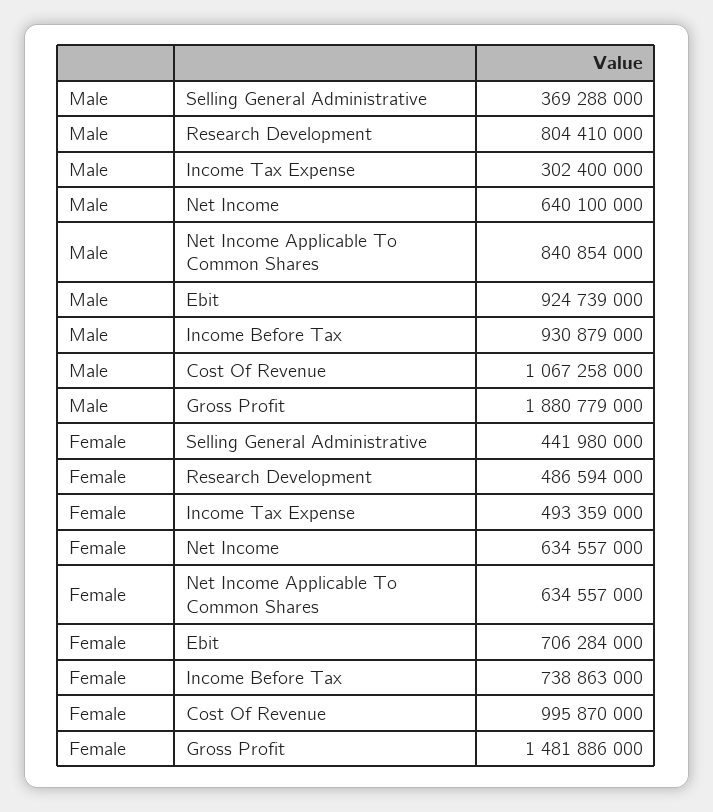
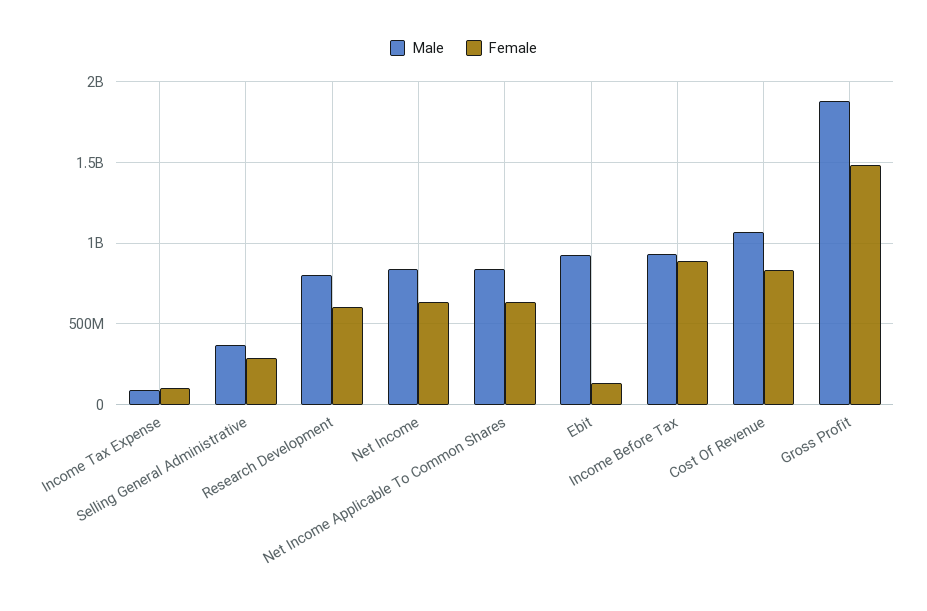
Male, Income Tax Expense: 302400000 -> 100000000
Male, Net Income: 640100000 -> 850000000
Female, Selling General Administrative: 441980000 -> 300000000
Female, Research Development: 486594000 -> 600000000
Female, Income Tax Expense: 493359000 -> 100000000
Female, Ebit: 706284000 -> 150000000
Female, Income Before Tax: 738863000 -> 900000000
Female, Cost Of Revenue: 995870000 -> 850000000

